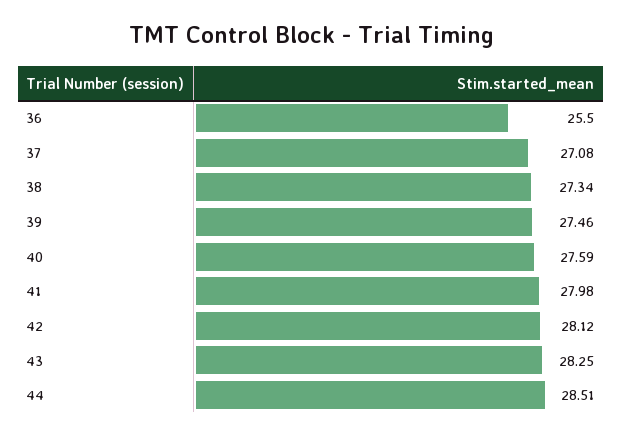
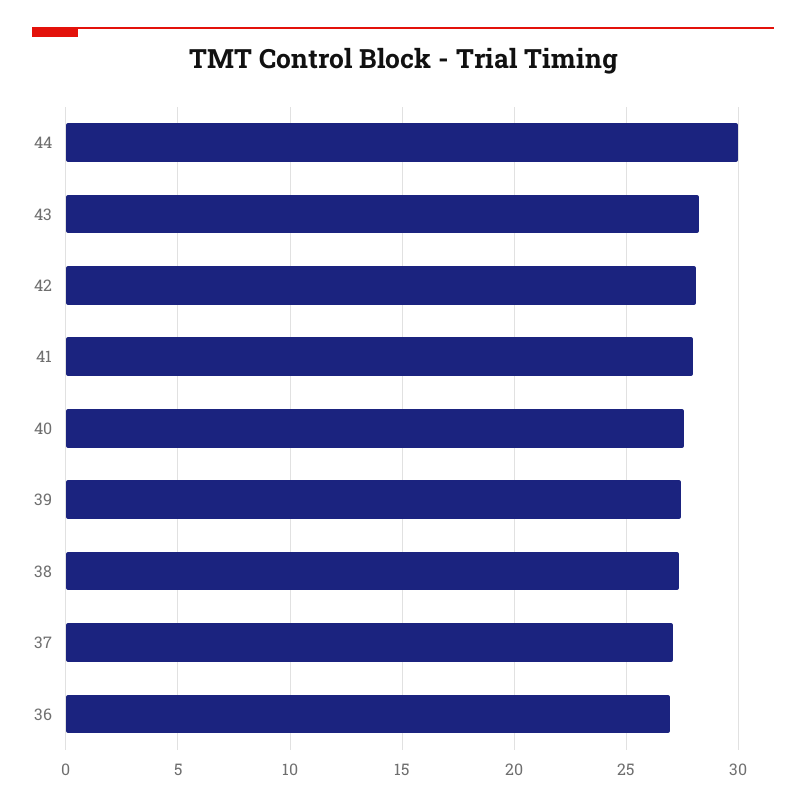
36: 25.5 -> 27
44: 28.51 -> 30

